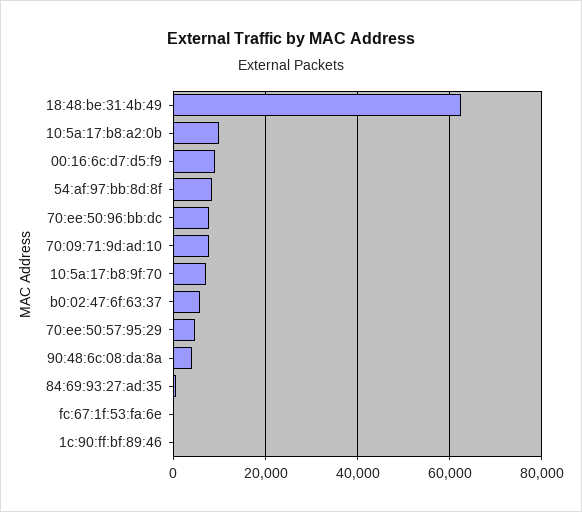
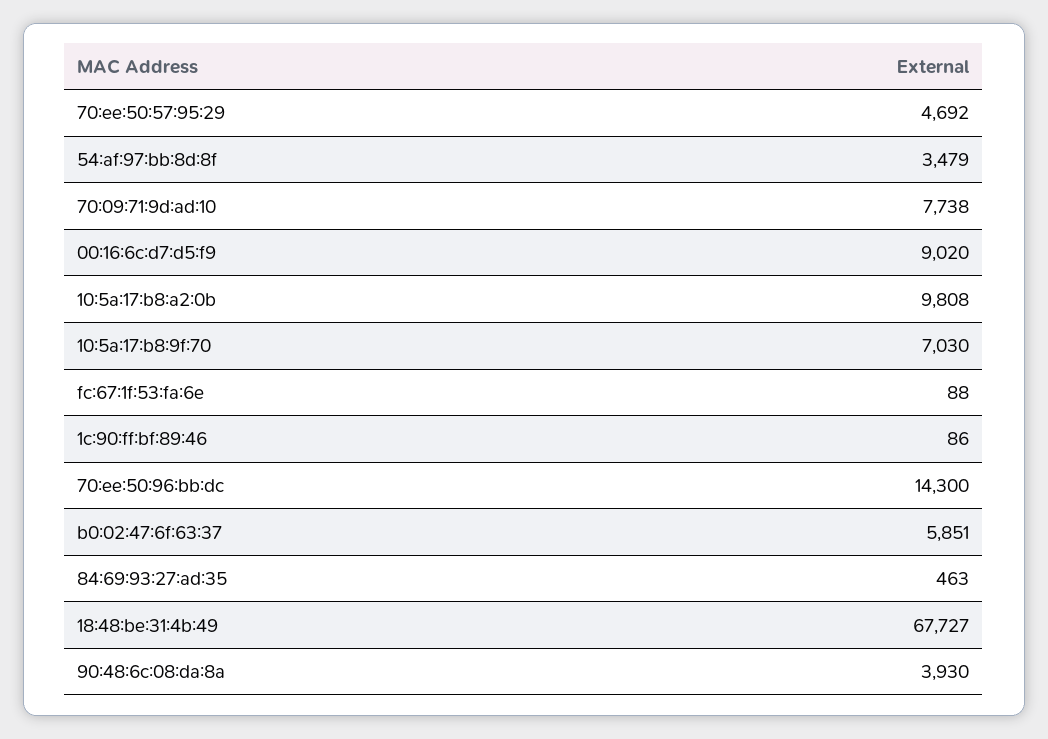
18:48:be:31:4b:49: 62000 -> 67727
54:af:97:bb:8d:8f: 8000 -> 3479
70:ee:50:96:bb:dc: 8000 -> 14300

